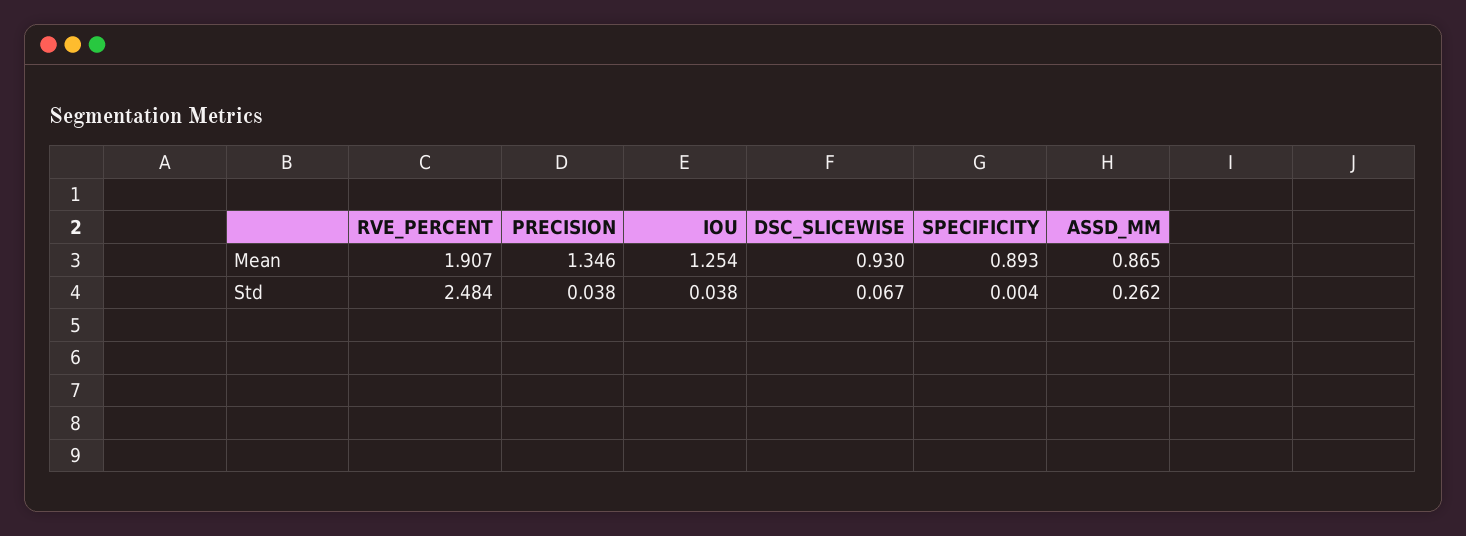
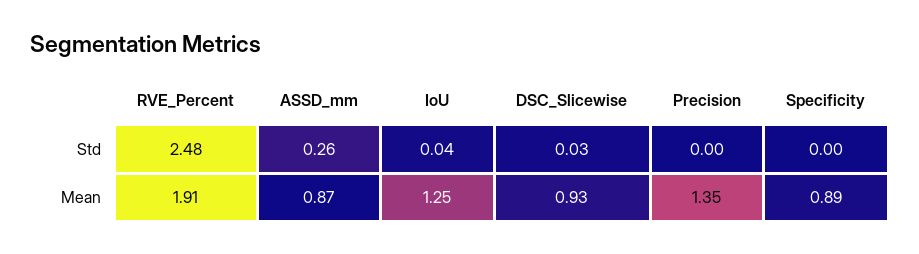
PRECISION, Std: 0.038 -> 0
DSC_SLICEWISE, Std: 0.067 -> 0.03

